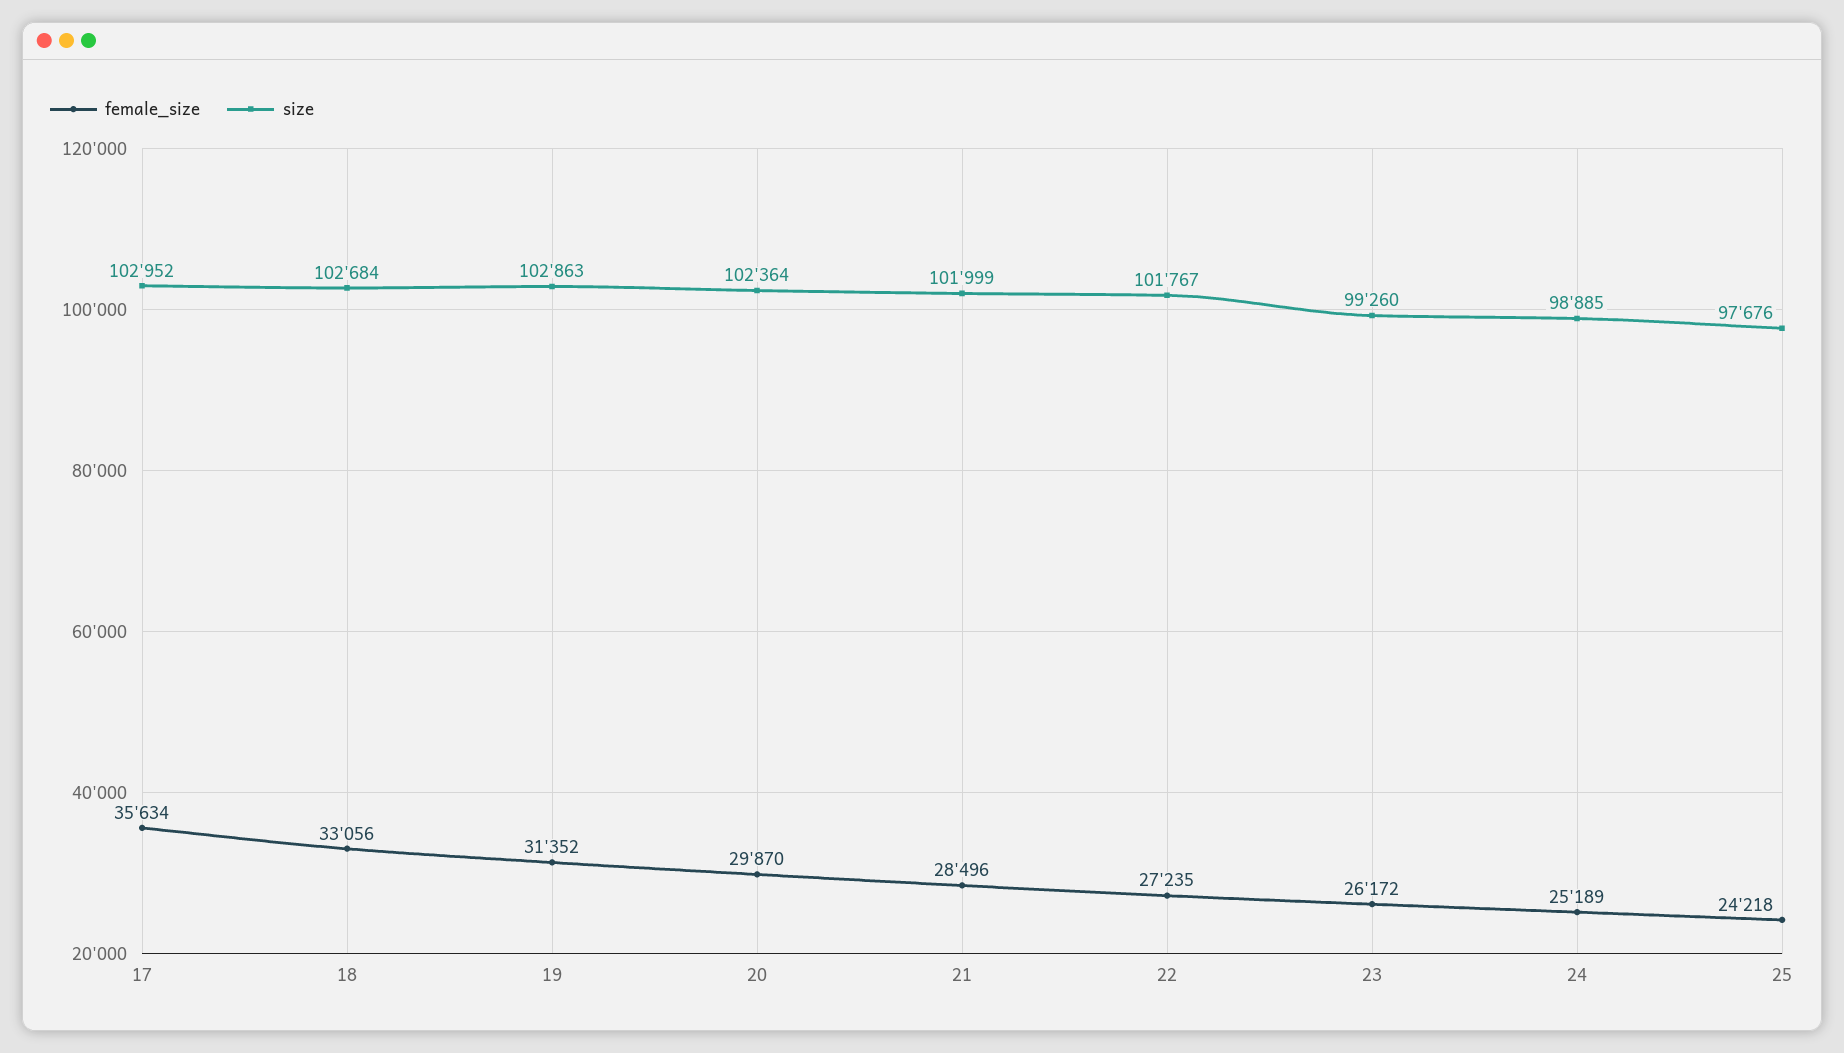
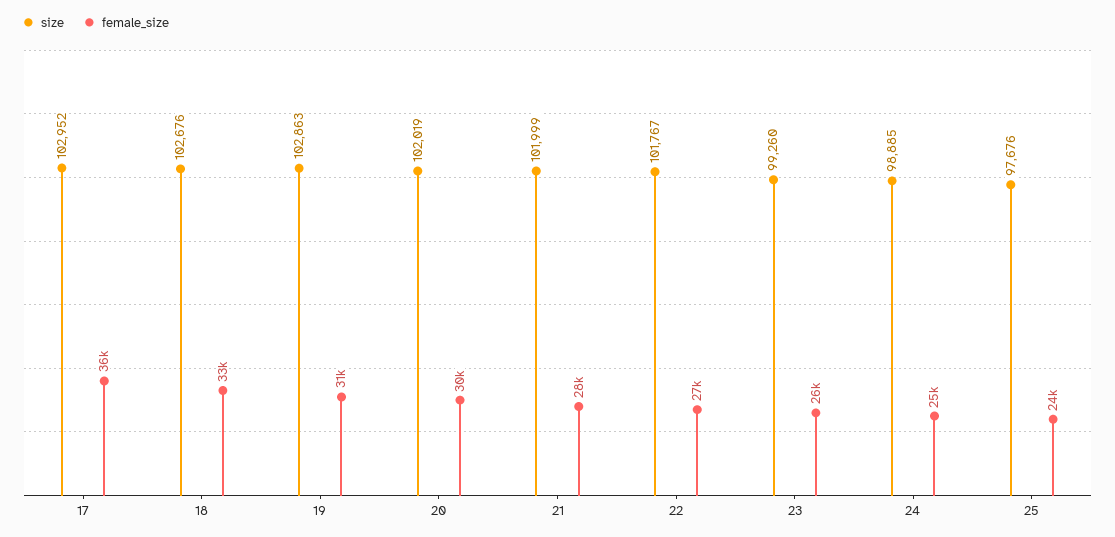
size, 18: 102684 -> 102676
size, 20: 102364 -> 102019

